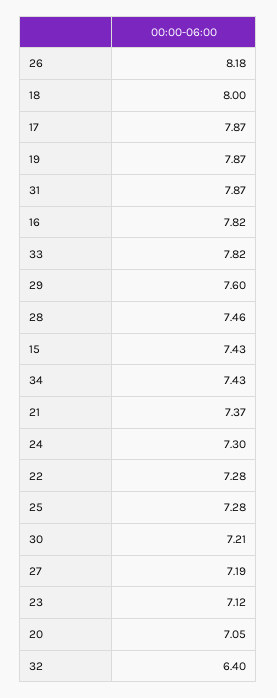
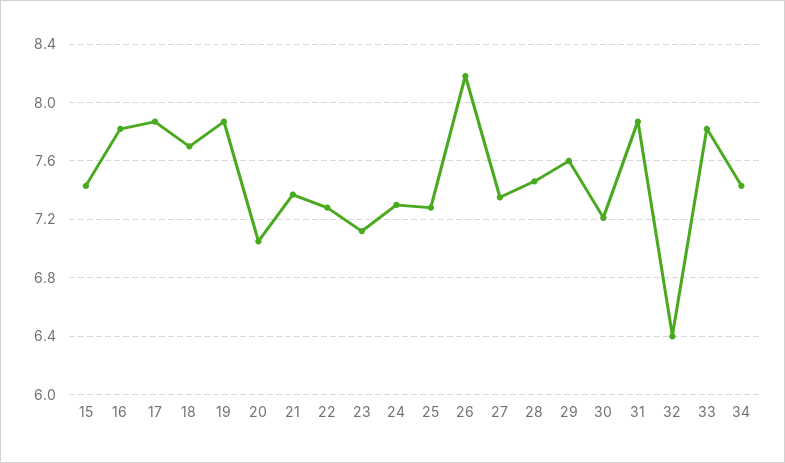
18: 8 -> 7.7
27: 7.19 -> 7.35

